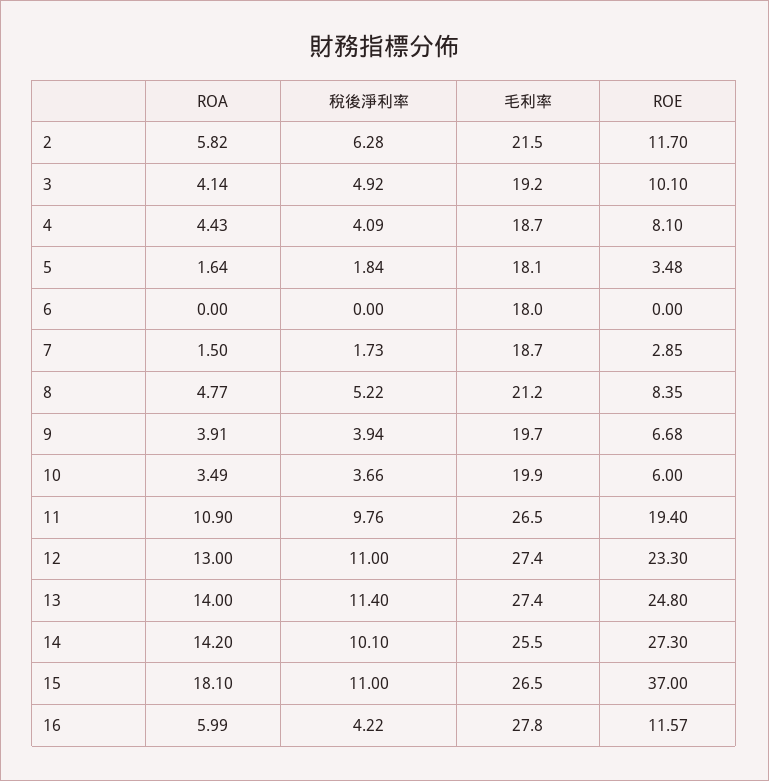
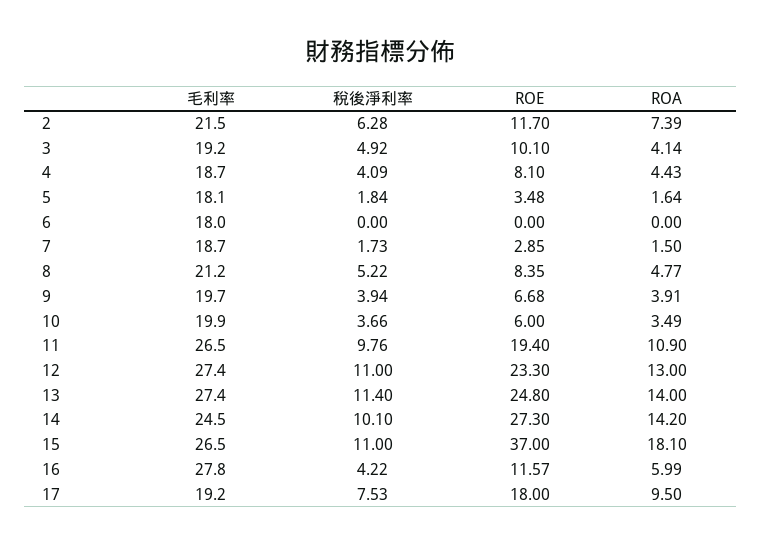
ROA, 2: 5.82 -> 7.39
毛利率, 14: 25.5 -> 24.5
毛利率, 17: none -> 19.2
稅後淨利率, 17: none -> 7.53
ROE, 17: none -> 18
ROA, 17: none -> 9.5

